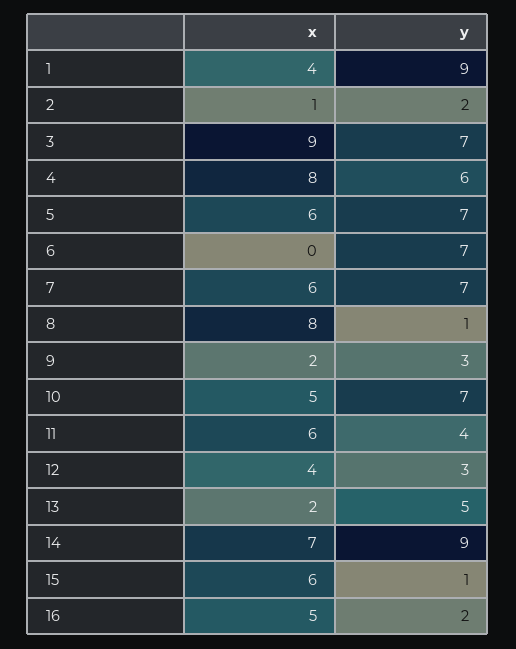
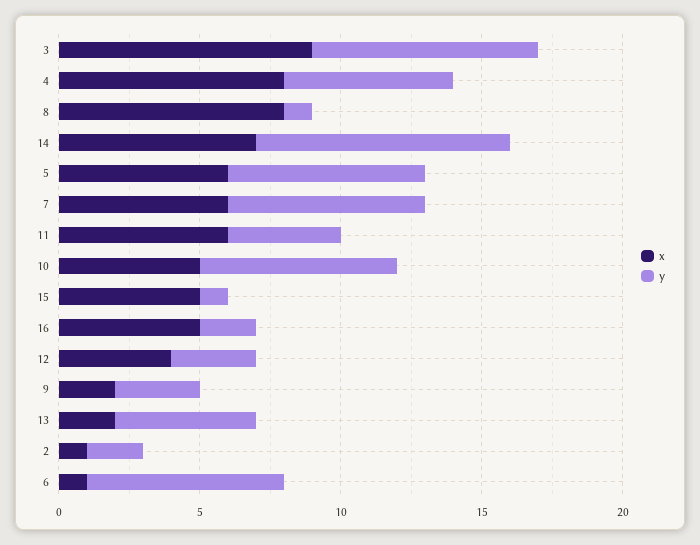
x, 1: 4 -> none
y, 1: 9 -> none
y, 3: 7 -> 8
x, 6: 0 -> 1
x, 15: 6 -> 5

